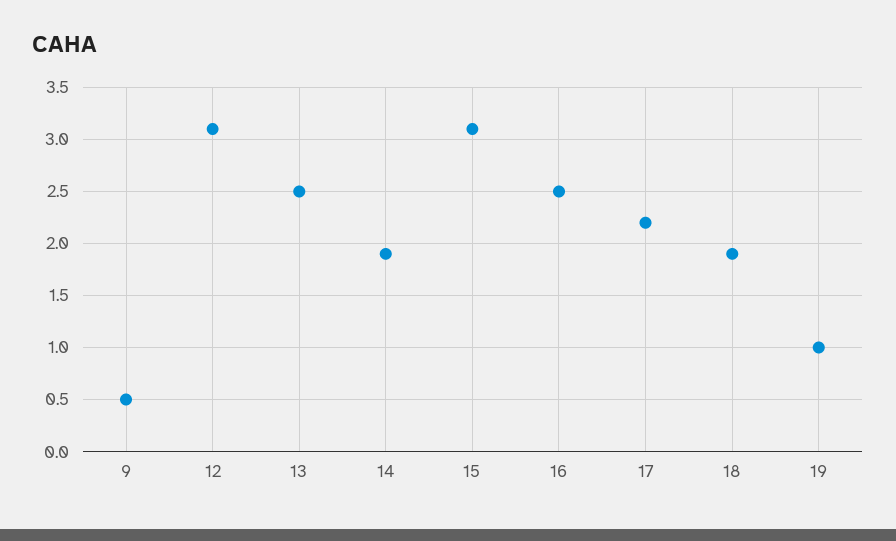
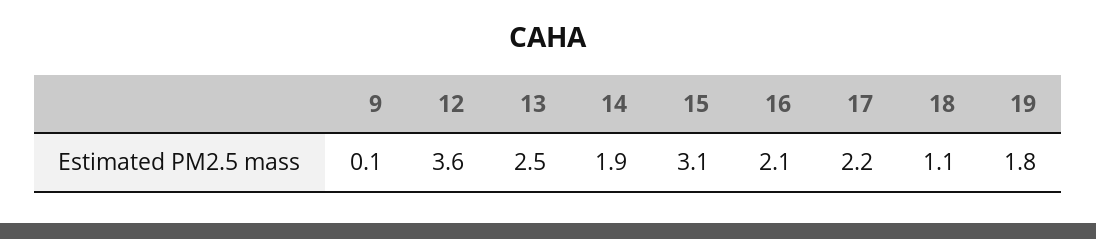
9: 0.5 -> 0.1
12: 3.1 -> 3.6
16: 2.5 -> 2.1
18: 1.9 -> 1.1
19: 1 -> 1.8

